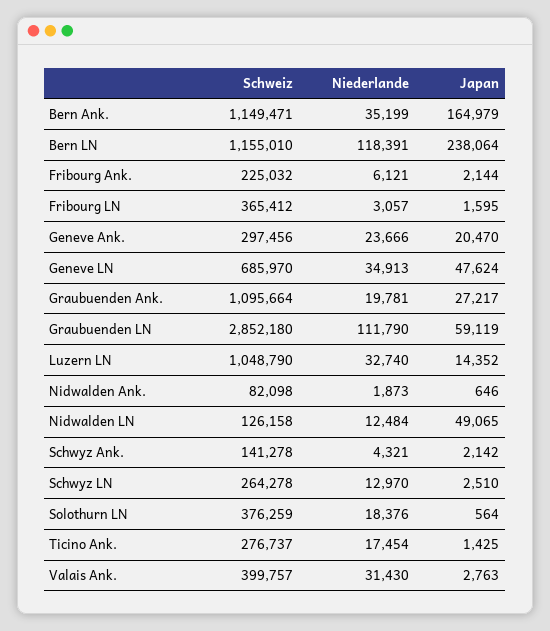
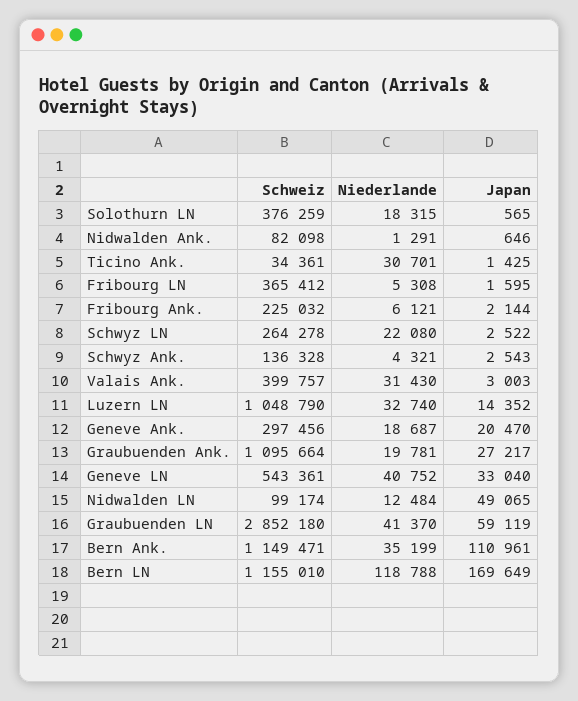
Japan, Bern Ank.: 164979 -> 110961
Niederlande, Bern LN: 118391 -> 118788
Japan, Bern LN: 238064 -> 169649
Niederlande, Fribourg LN: 3057 -> 5308
Niederlande, Geneve Ank.: 23666 -> 18687
Schweiz, Geneve LN: 685970 -> 543361
Niederlande, Geneve LN: 34913 -> 40752
Japan, Geneve LN: 47624 -> 33040
Niederlande, Graubuenden LN: 111790 -> 41370
Niederlande, Nidwalden Ank.: 1873 -> 1291
Schweiz, Nidwalden LN: 126158 -> 99174
Schweiz, Schwyz Ank.: 141278 -> 136328
Japan, Schwyz Ank.: 2142 -> 2543
Niederlande, Schwyz LN: 12970 -> 22080
Japan, Schwyz LN: 2510 -> 2522
Niederlande, Solothurn LN: 18376 -> 18315
Japan, Solothurn LN: 564 -> 565
Schweiz, Ticino Ank.: 276737 -> 34361
Niederlande, Ticino Ank.: 17454 -> 30701
Japan, Valais Ank.: 2763 -> 3003

